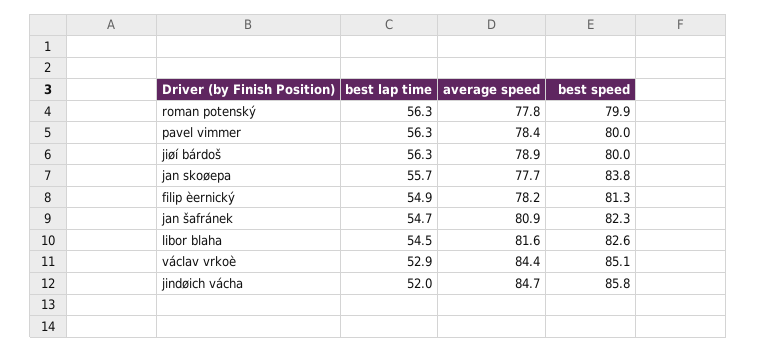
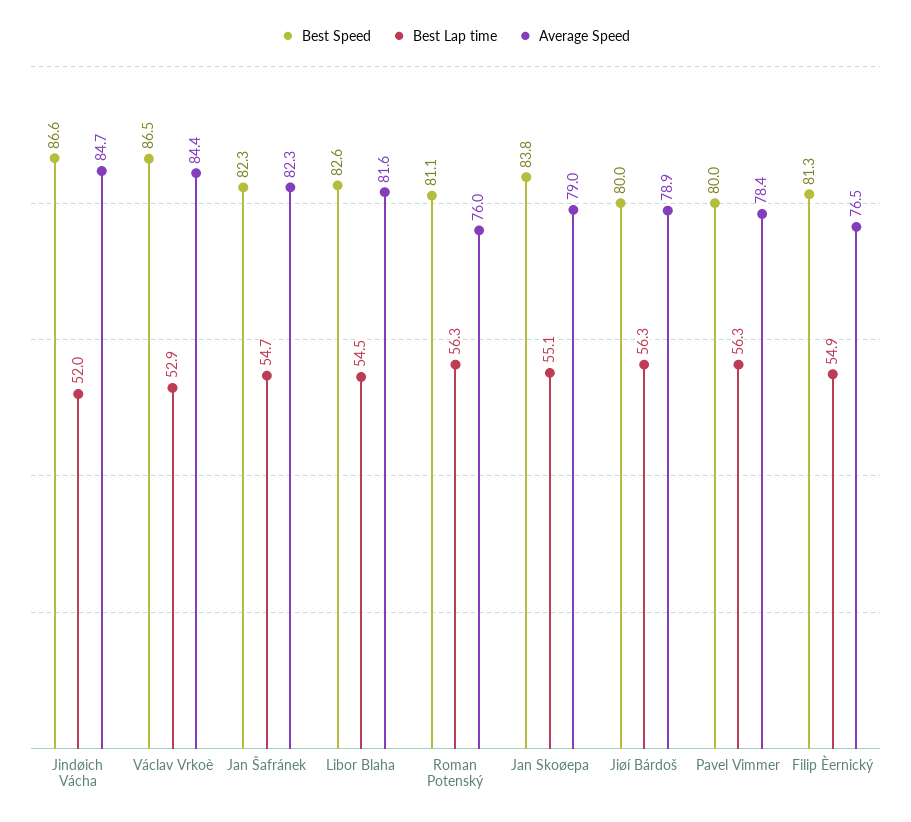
average speed, roman potenský: 77.8 -> 76
best speed, roman potenský: 79.9 -> 81.1
best lap time, jan skoøepa: 55.7 -> 55.1
average speed, jan skoøepa: 77.7 -> 79
average speed, filip èernický: 78.2 -> 76.5
average speed, jan šafránek: 80.9 -> 82.3
best speed, václav vrkoè: 85.1 -> 86.5
best speed, jindøich vácha: 85.8 -> 86.6

